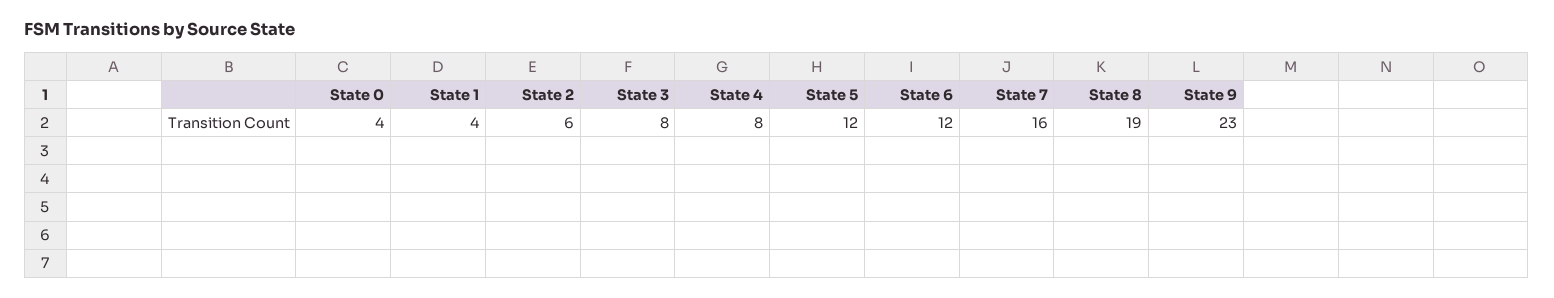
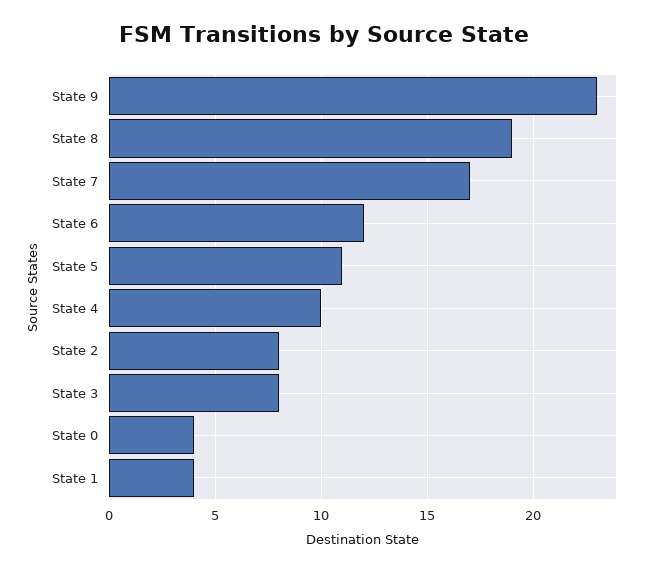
State 2: 6 -> 8
State 4: 8 -> 10
State 5: 12 -> 11
State 7: 16 -> 17

